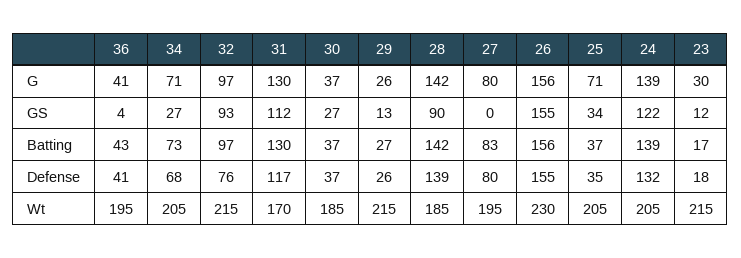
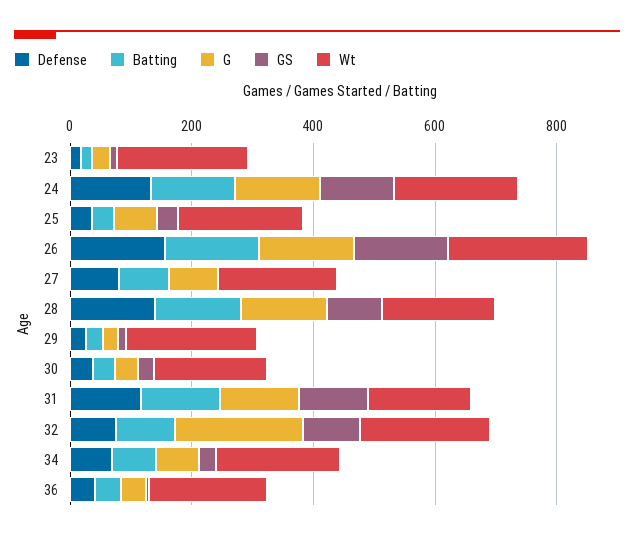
G, 32: 97 -> 200

